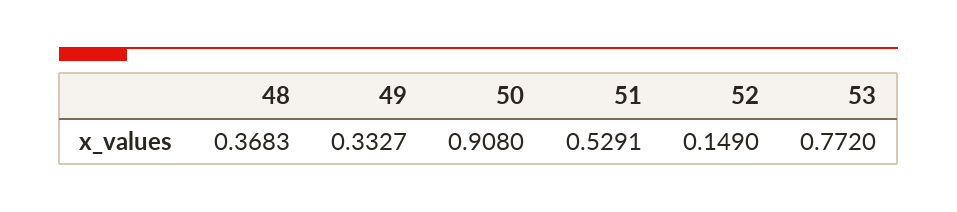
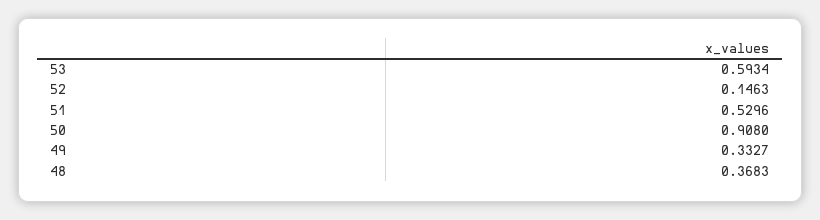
51: 0.5291 -> 0.5296
52: 0.149 -> 0.1463
53: 0.772 -> 0.5934

